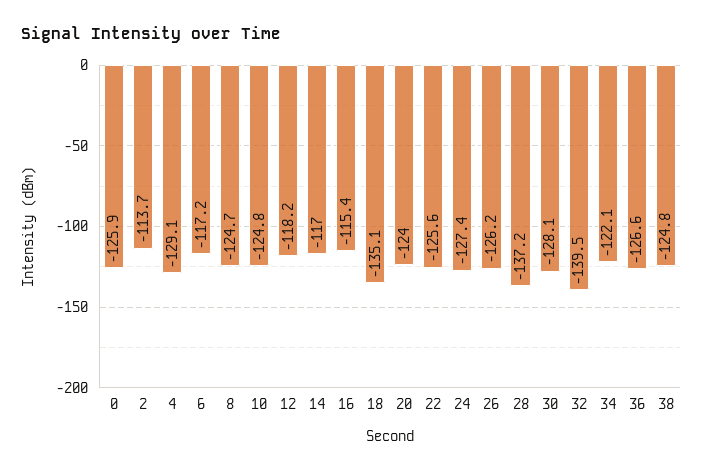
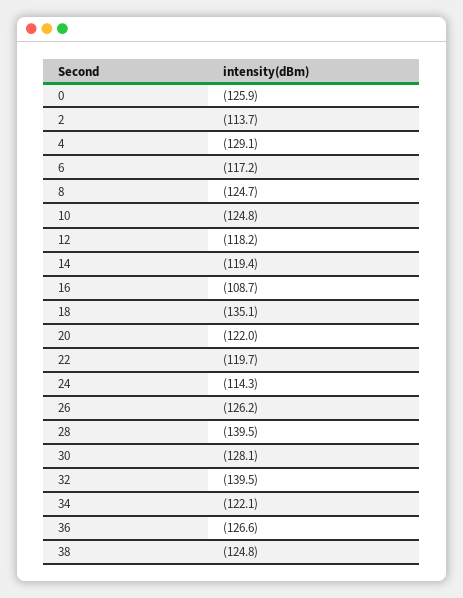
14: -117 -> -119.4
16: -115.4 -> -108.7
20: -124 -> -122
22: -125.6 -> -119.7
24: -127.4 -> -114.3
28: -137.2 -> -139.5

